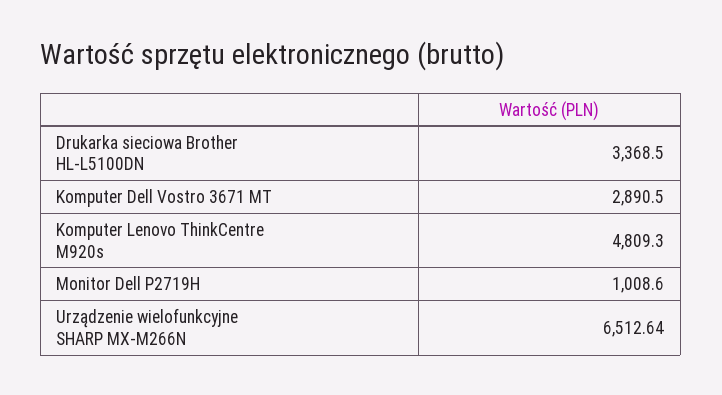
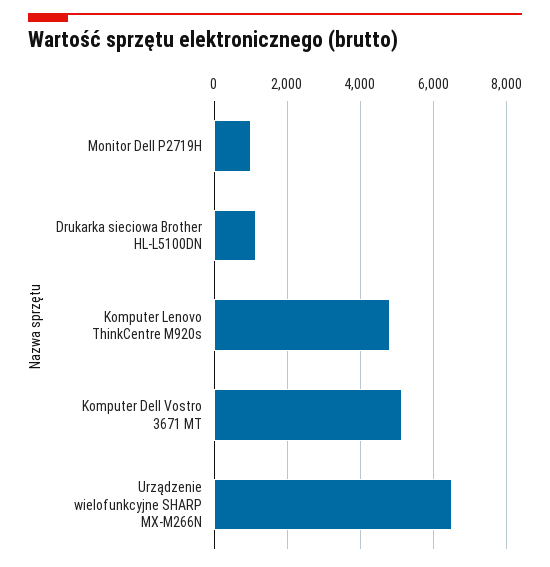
Drukarka sieciowa Brother HL-L5100DN: 3368.5 -> 1200
Komputer Dell Vostro 3671 MT: 2890.5 -> 5200

